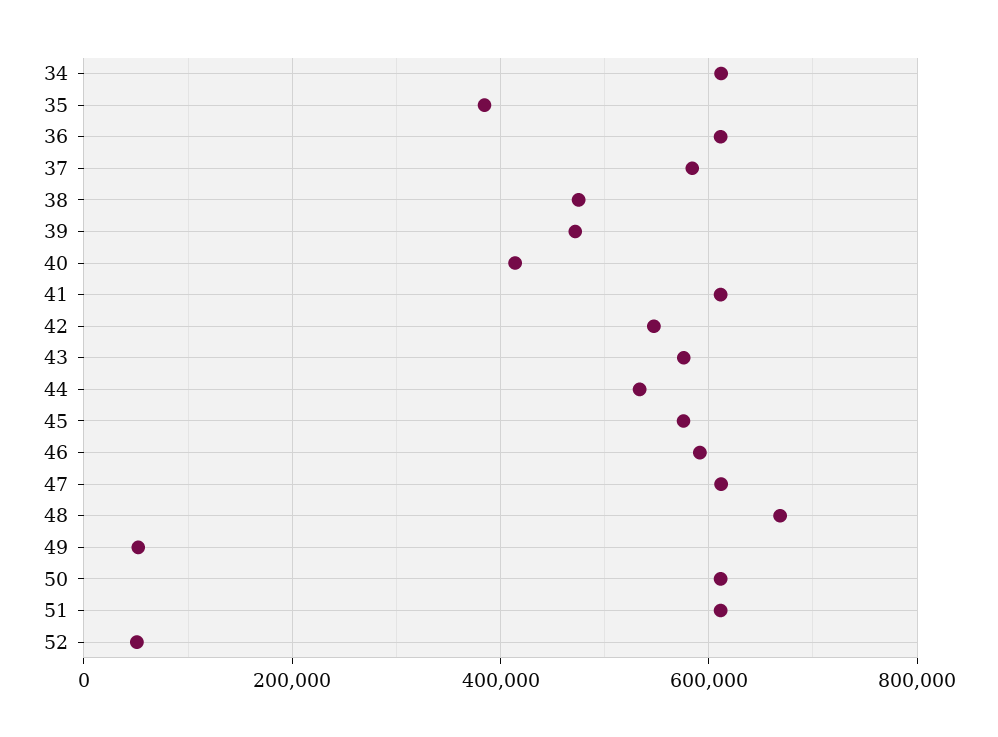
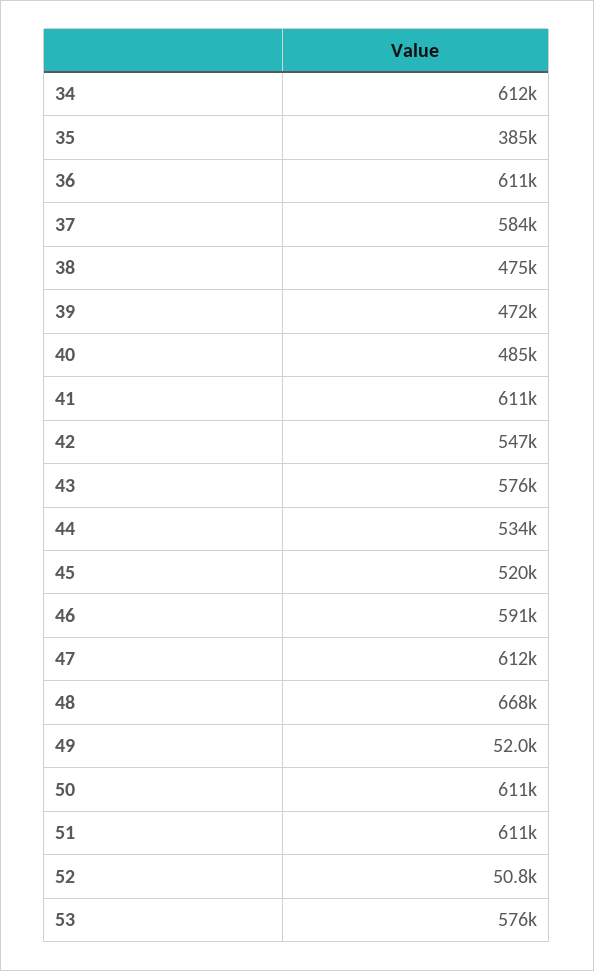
40: 420000 -> 485000
45: 580000 -> 520000
53: none -> 576000

